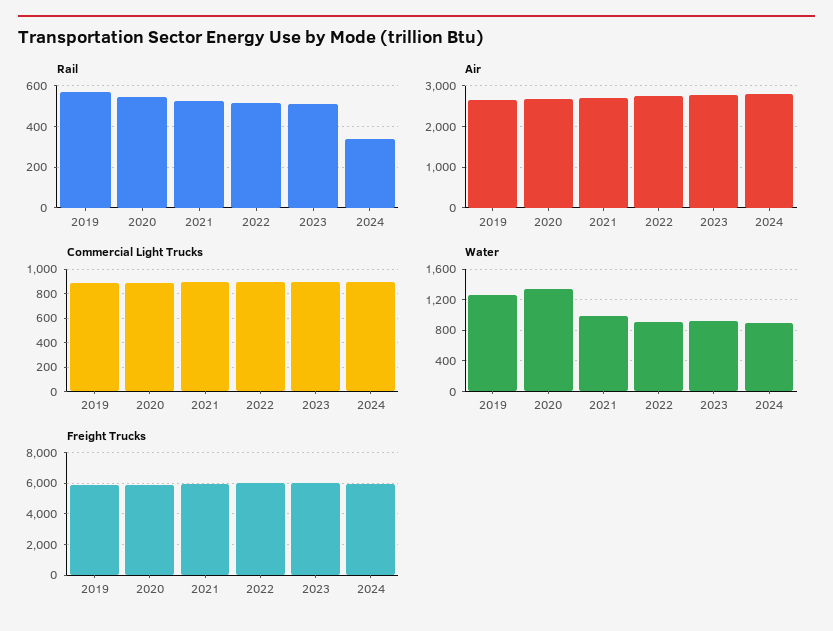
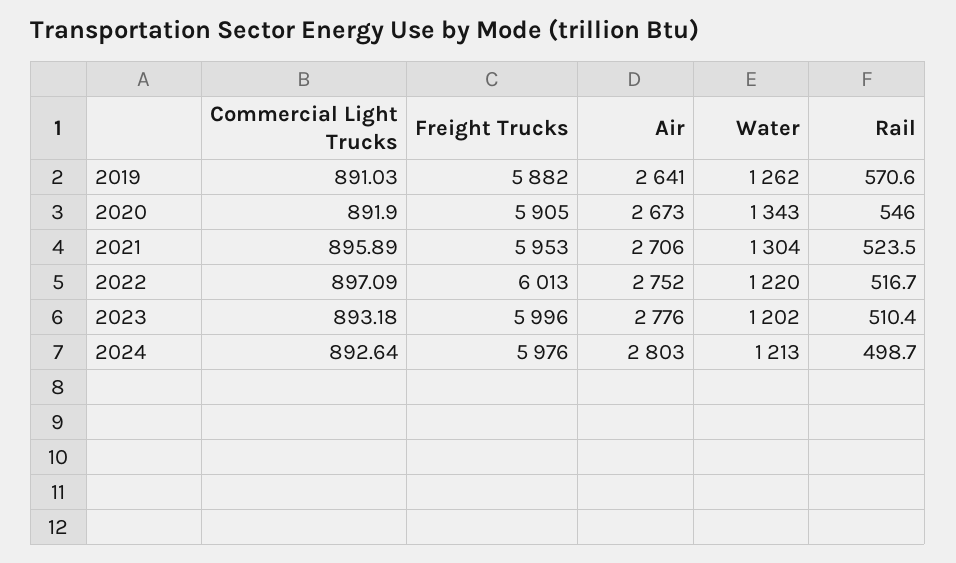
Rail, 2024: 350 -> 498.7
Water, 2021: 1000 -> 1304
Water, 2022: 900 -> 1220
Water, 2023: 900 -> 1202
Water, 2024: 900 -> 1213

